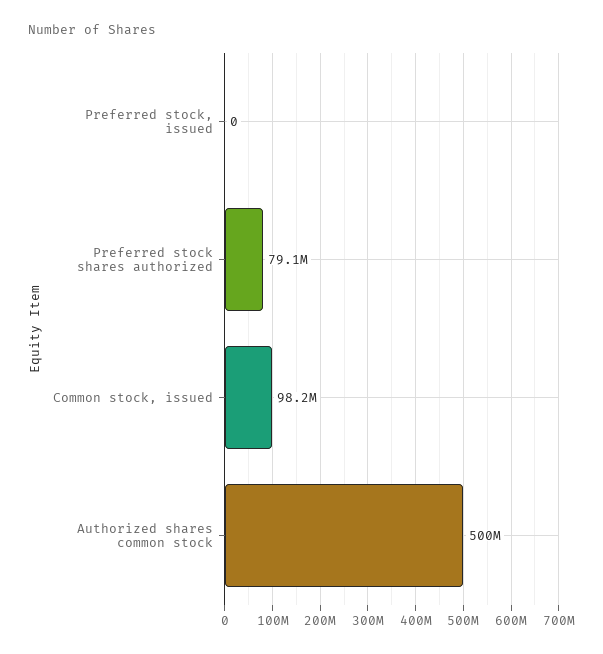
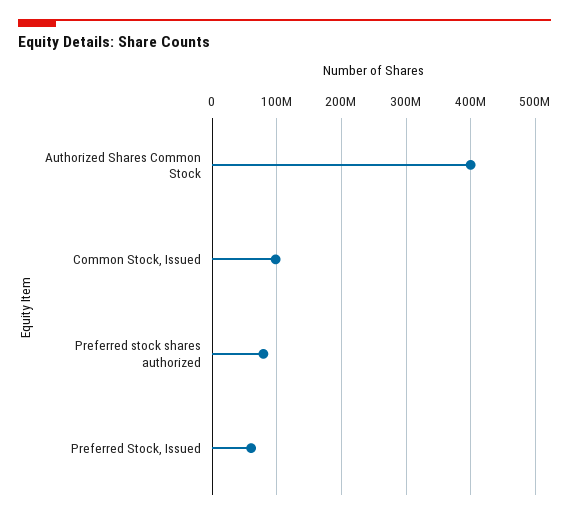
Preferred stock, issued: 0 -> 60000000
Authorized shares common stock: 500000000 -> 400000000

